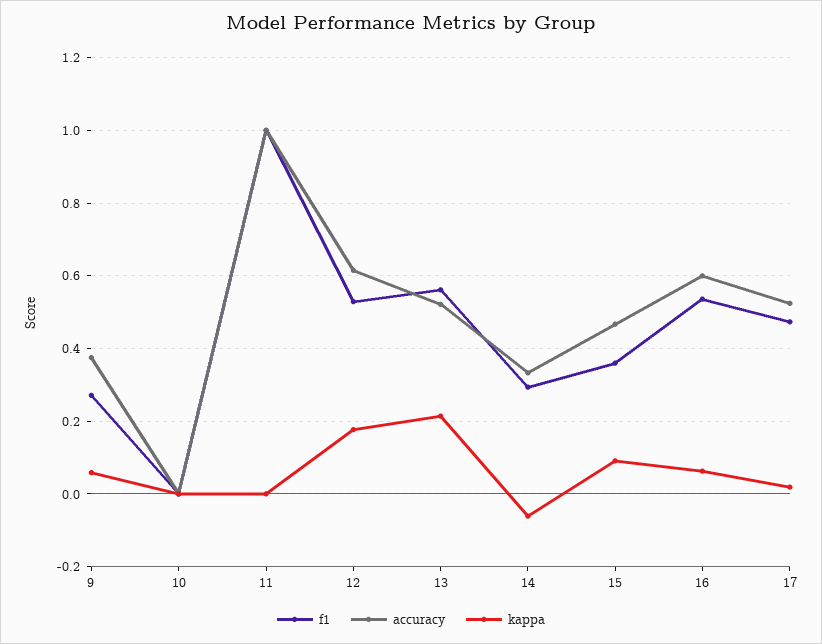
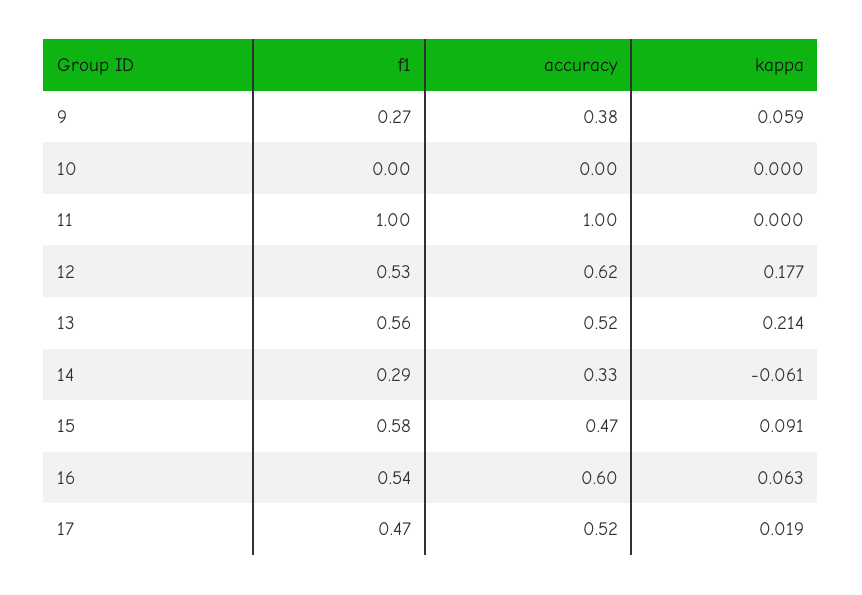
f1, 15: 0.36 -> 0.58

